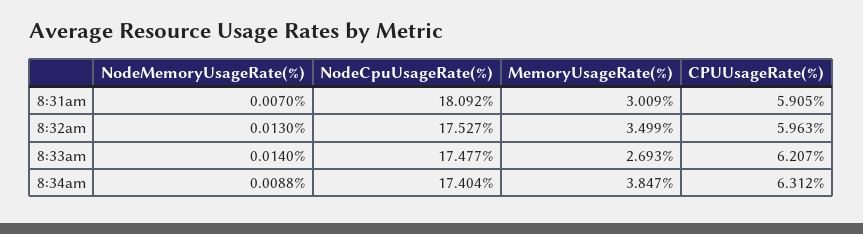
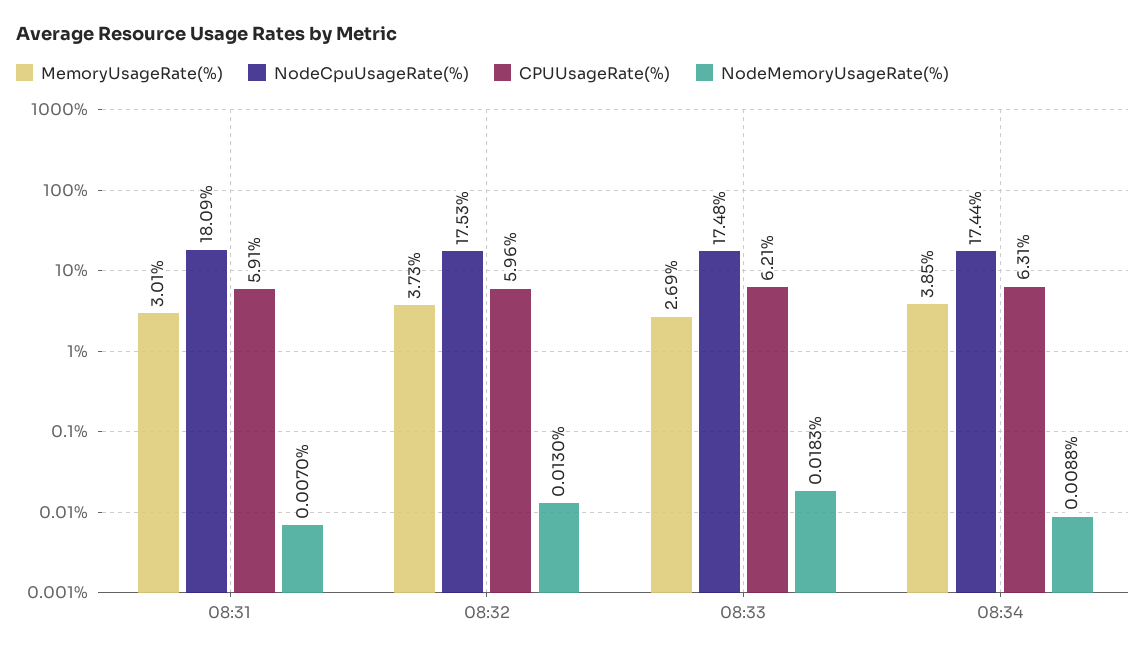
MemoryUsageRate(%), 8:32am: 3.499 -> 3.73
NodeMemoryUsageRate(%), 8:33am: 0.014 -> 0.0183
NodeCpuUsageRate(%), 8:34am: 17.404 -> 17.44

